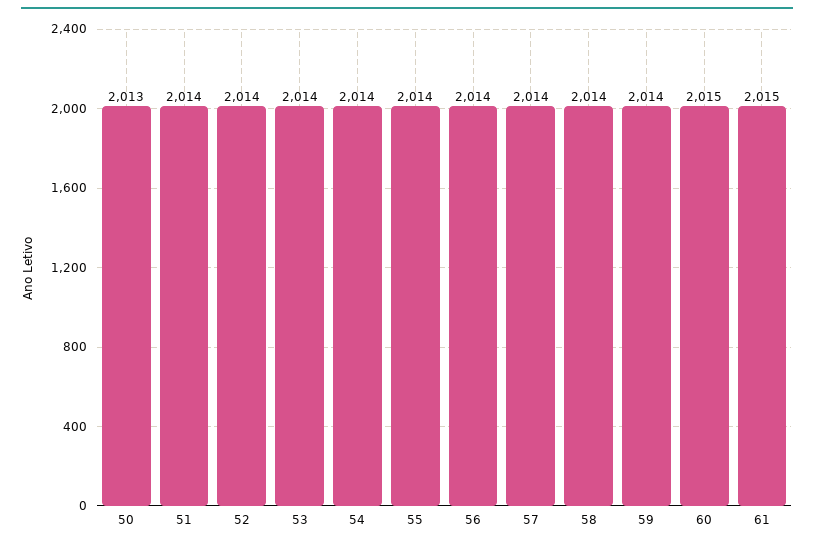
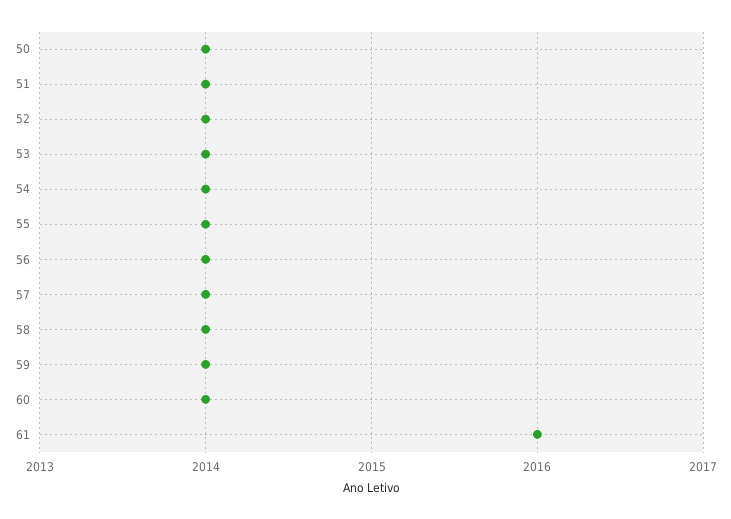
50: 2013 -> 2014
60: 2015 -> 2014
61: 2015 -> 2016

